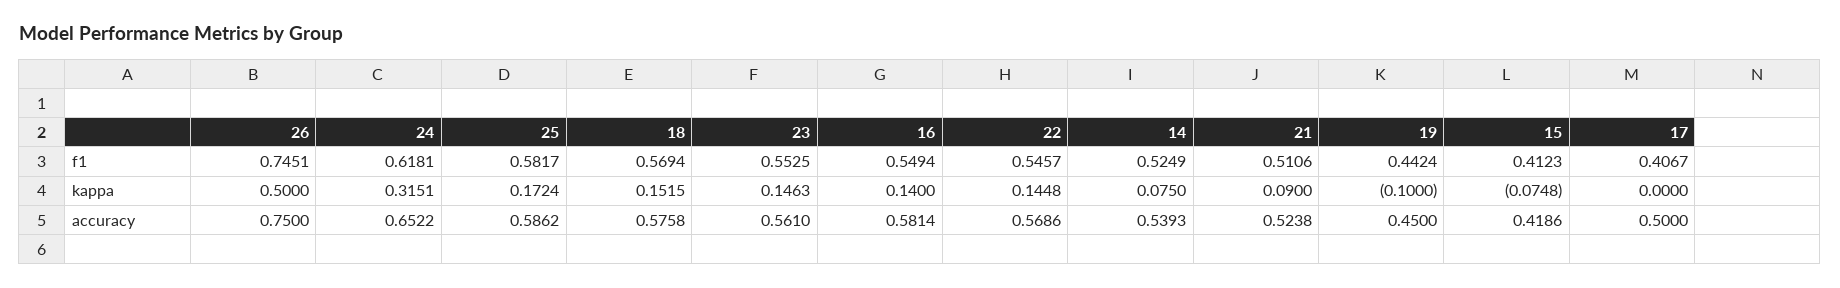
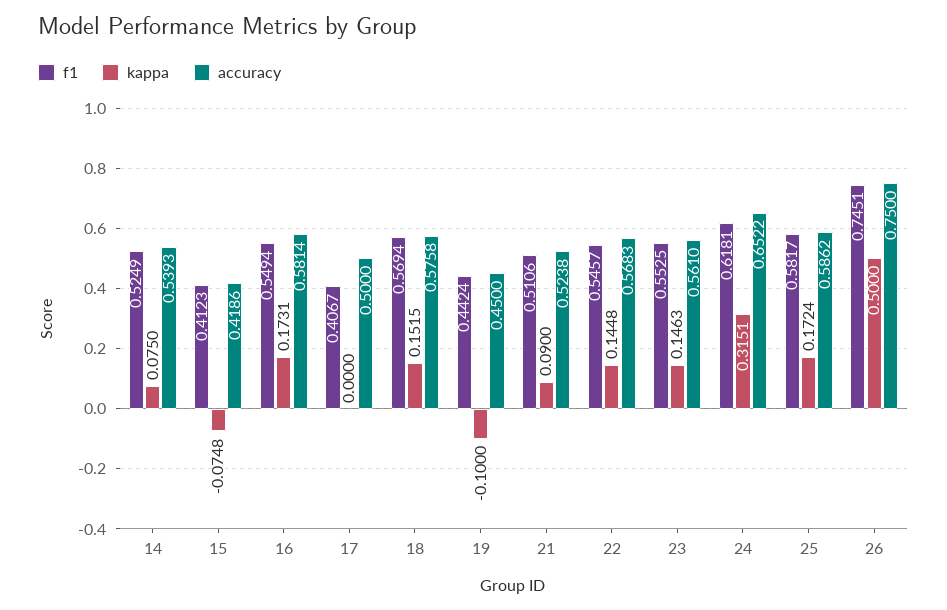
kappa, 16: 0.14 -> 0.1731
accuracy, 22: 0.5686 -> 0.5683

